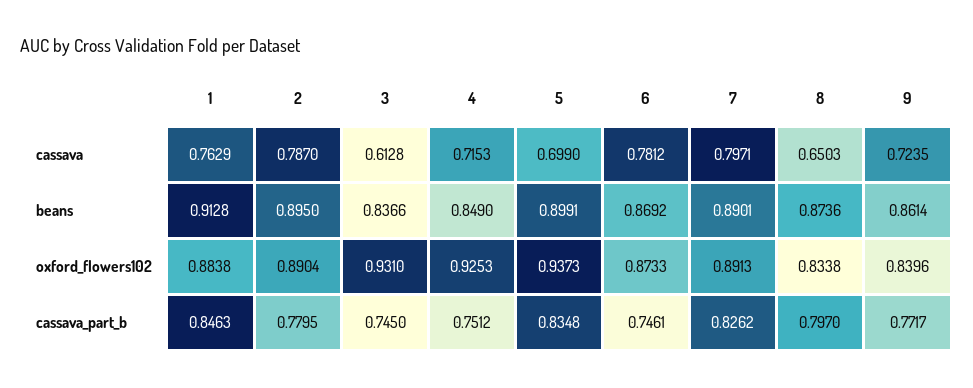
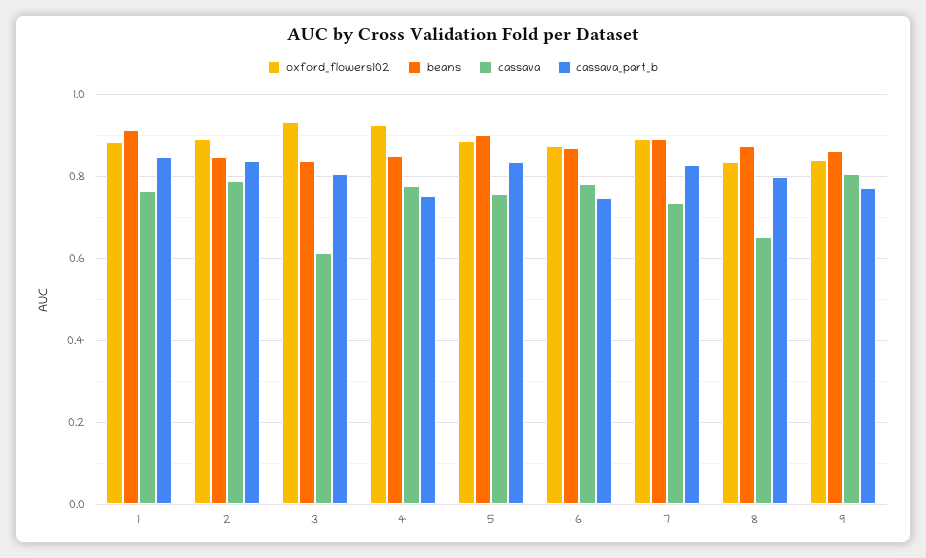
cassava, 4: 0.7153 -> 0.78
cassava, 5: 0.699 -> 0.76
cassava, 7: 0.7971 -> 0.74
cassava, 9: 0.7235 -> 0.8
beans, 2: 0.895 -> 0.84
oxford_flowers102, 5: 0.9373 -> 0.88
cassava_part_b, 2: 0.7795 -> 0.84
cassava_part_b, 3: 0.745 -> 0.8

